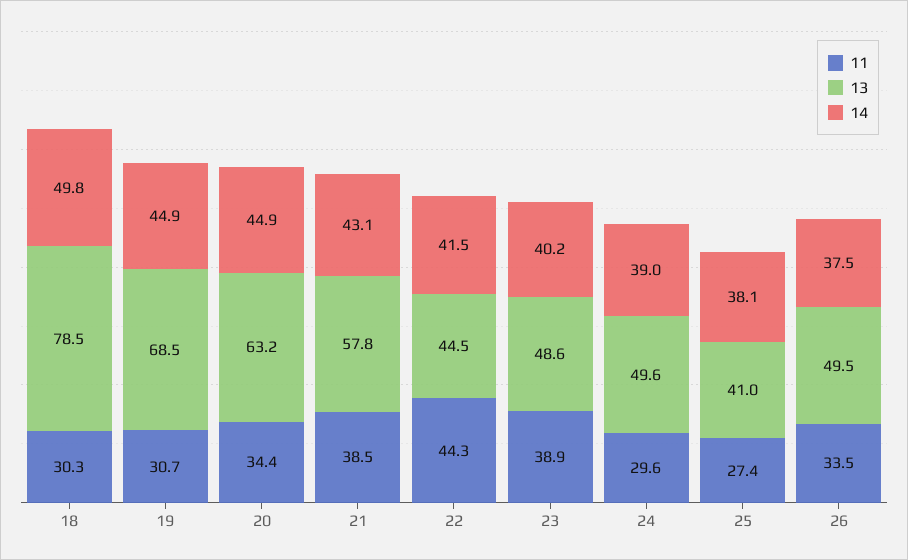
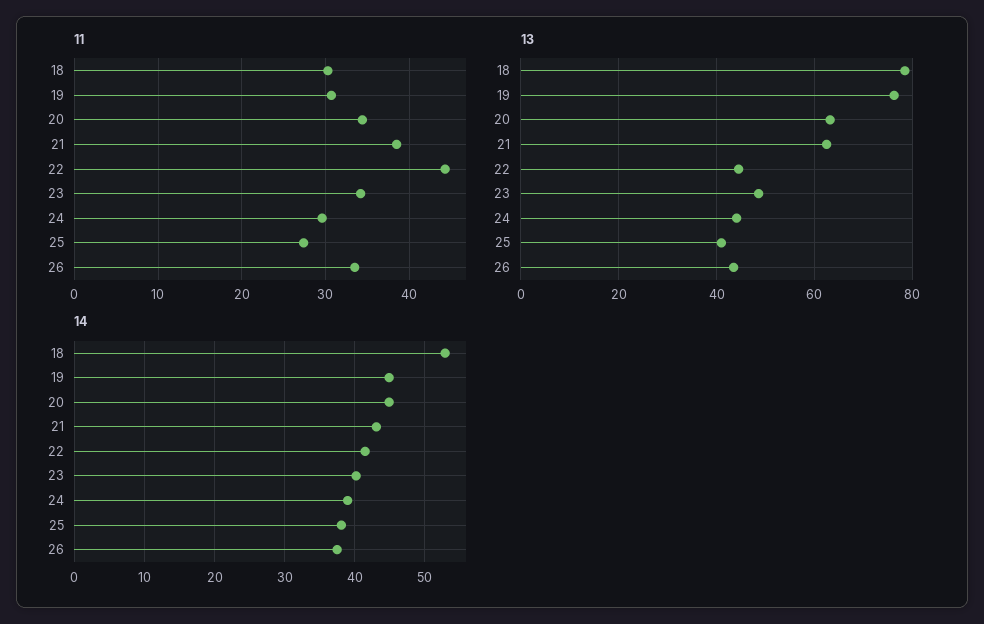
14, 18: 49.8 -> 53
13, 19: 68.5 -> 76
13, 21: 57.8 -> 62
11, 23: 38.9 -> 34
13, 24: 49.6 -> 44
13, 26: 49.5 -> 44

